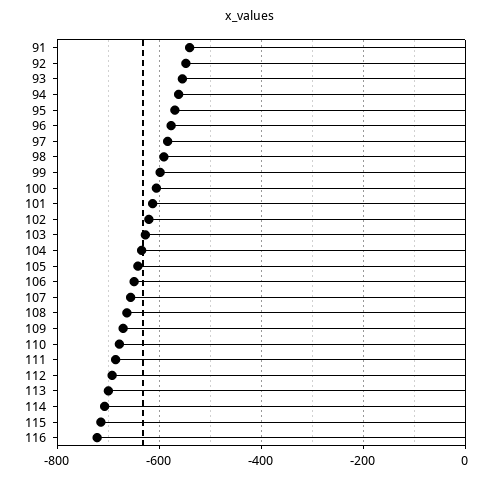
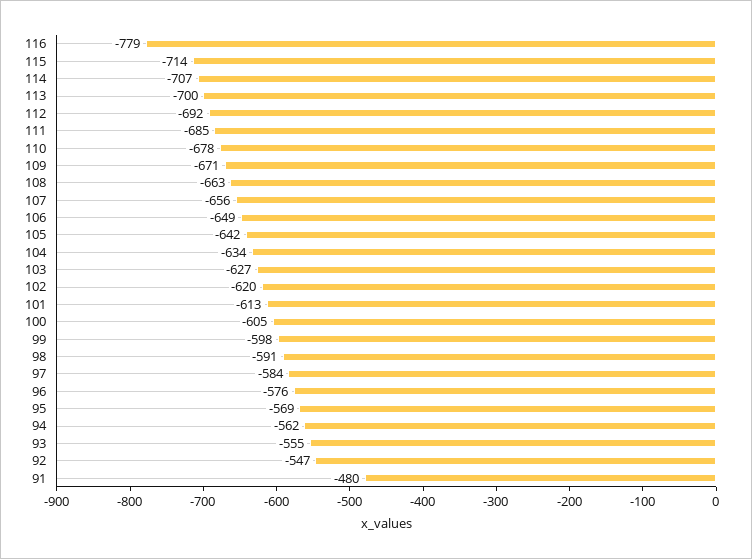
91: -540 -> -480
116: -720 -> -779

